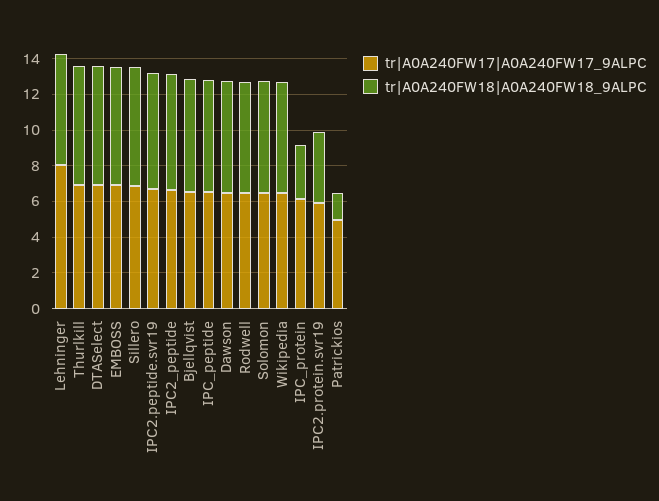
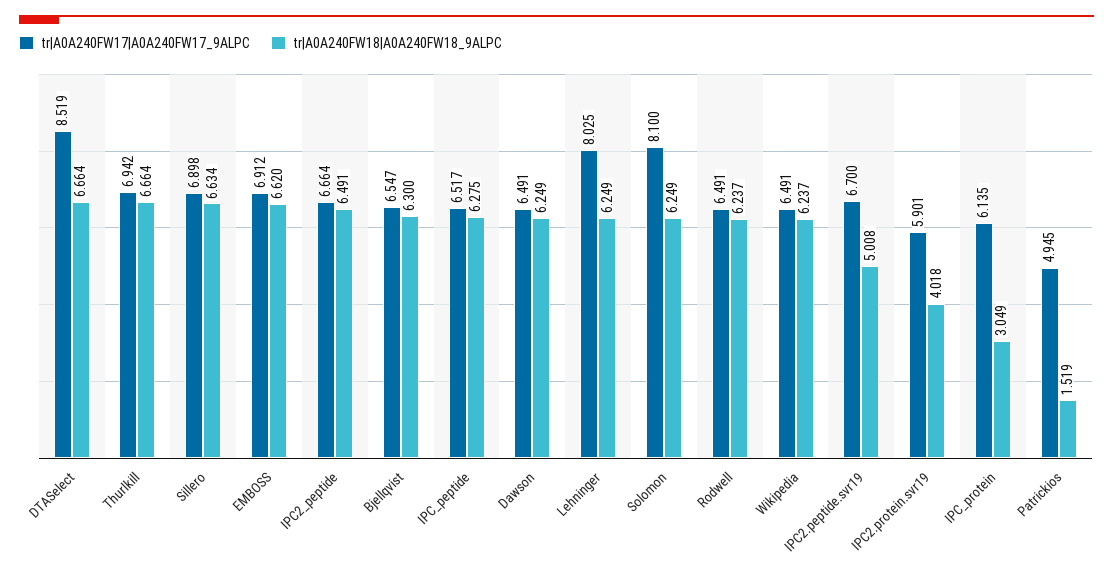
tr|A0A240FW17|A0A240FW17_9ALPC, DTASelect: 7 -> 8.519
tr|A0A240FW18|A0A240FW18_9ALPC, IPC2.peptide.svr19: 6.5 -> 5.008
tr|A0A240FW17|A0A240FW17_9ALPC, Solomon: 6.5 -> 8.1

